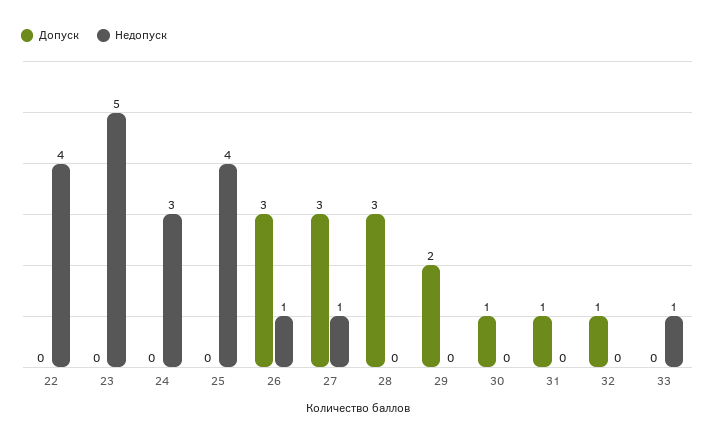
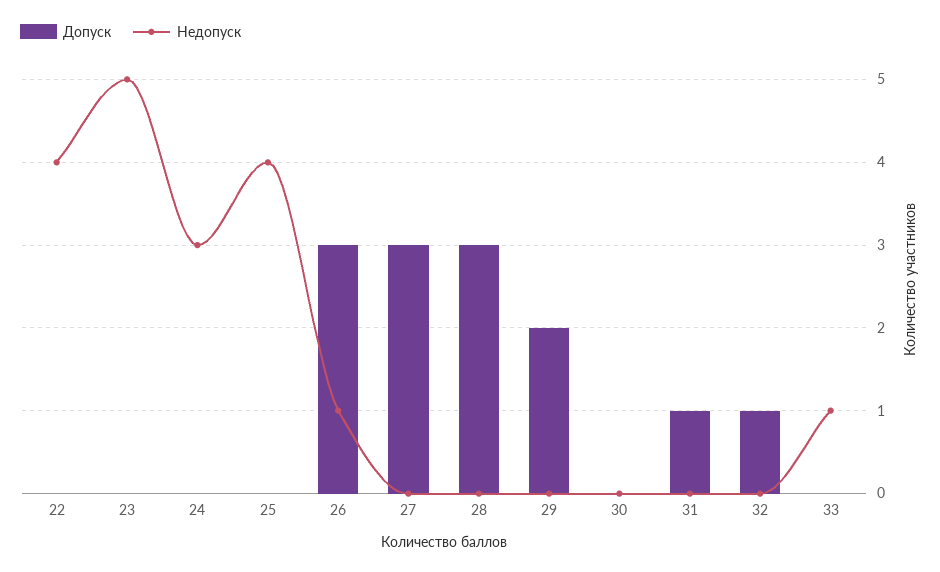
Недопуск, 27: 1 -> 0
Допуск, 30: 1 -> 0

